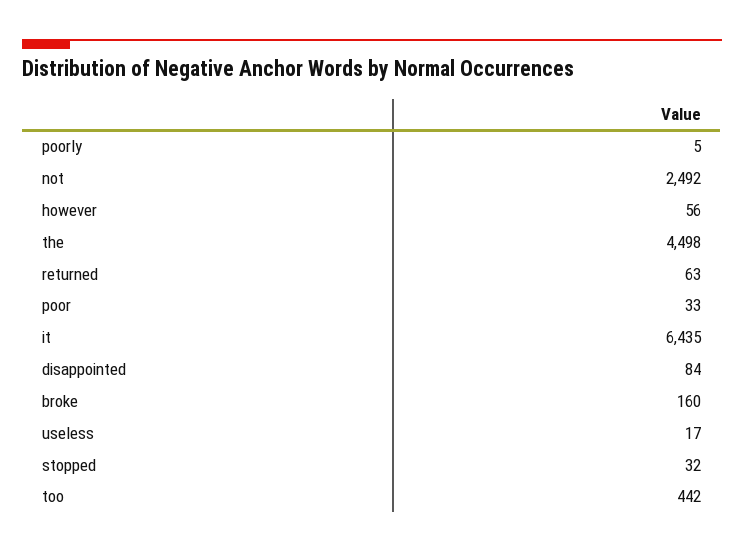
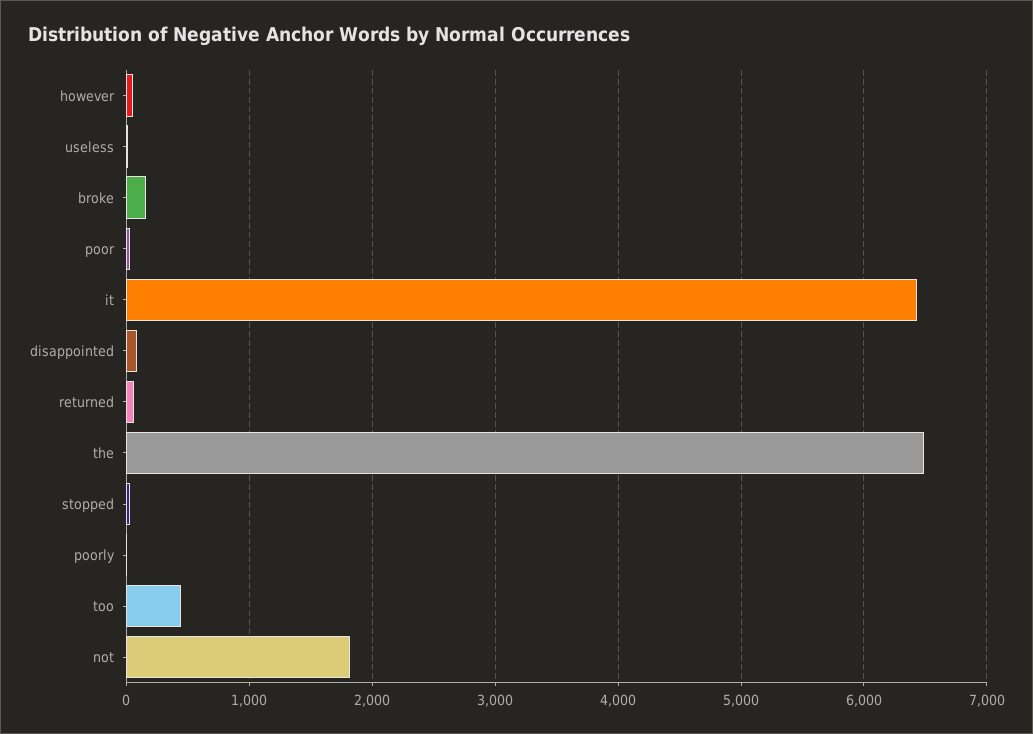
not: 2492 -> 1800
the: 4498 -> 6500

